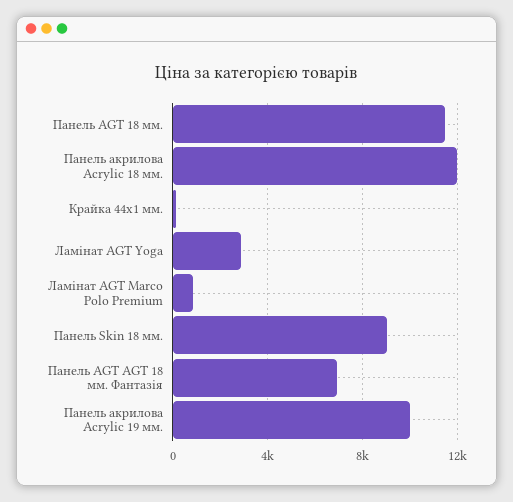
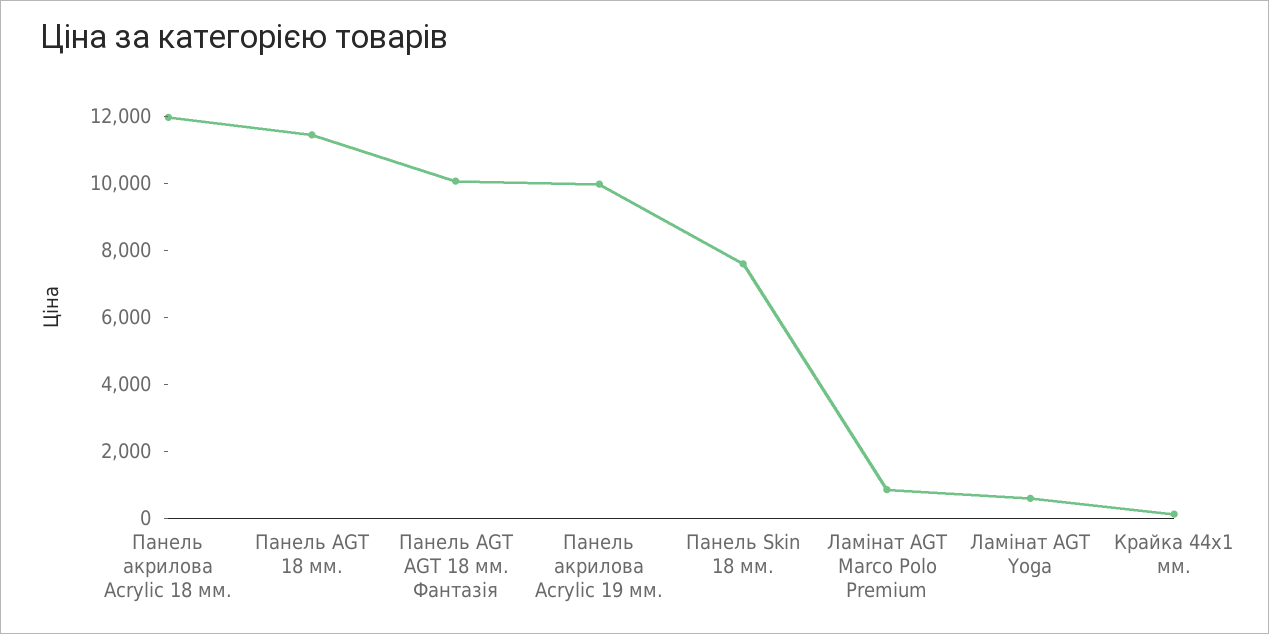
Ламінат AGT Yoga: 3000 -> 500
Панель Skin 18 мм.: 9000 -> 7500
Панель AGT AGT 18 мм. Фантазія: 7000 -> 10000

